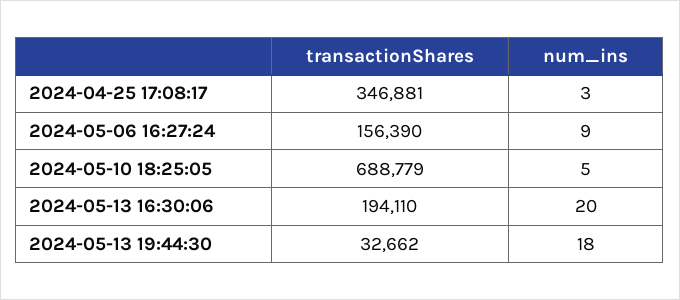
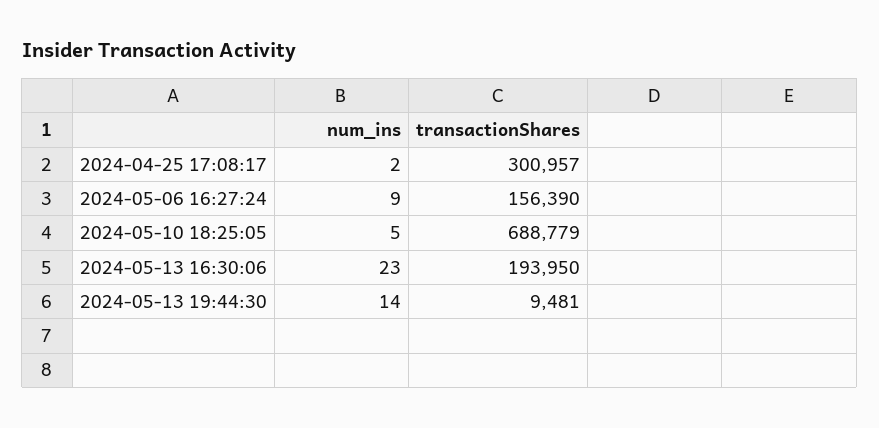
transactionShares, 2024-04-25 17:08:17: 346881 -> 300957
num_ins, 2024-04-25 17:08:17: 3 -> 2
transactionShares, 2024-05-13 16:30:06: 194110 -> 193950
num_ins, 2024-05-13 16:30:06: 20 -> 23
transactionShares, 2024-05-13 19:44:30: 32662 -> 9481
num_ins, 2024-05-13 19:44:30: 18 -> 14

